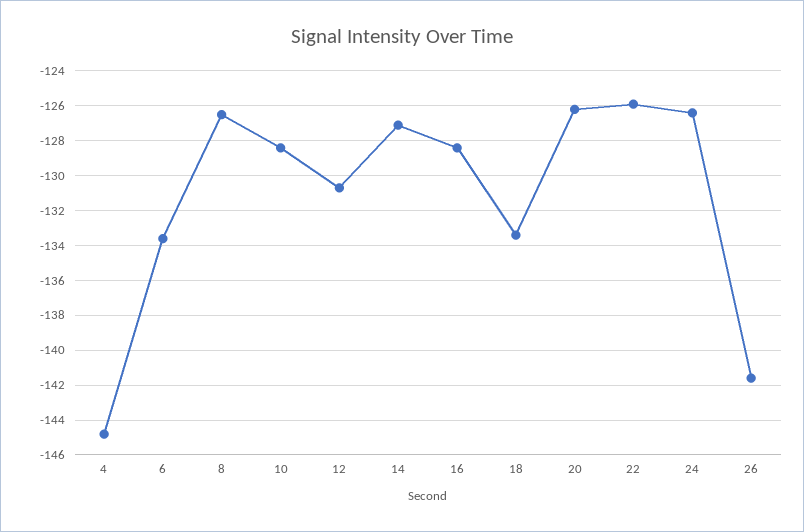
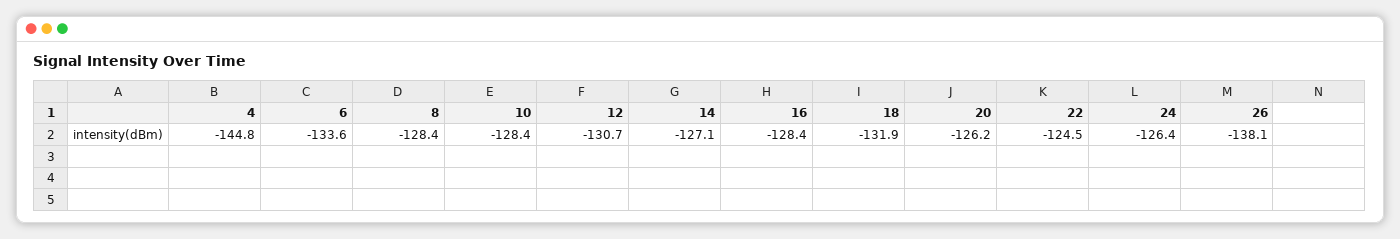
8: -126.5 -> -128.4
18: -133.5 -> -131.9
22: -126 -> -124.5
26: -141.5 -> -138.1

